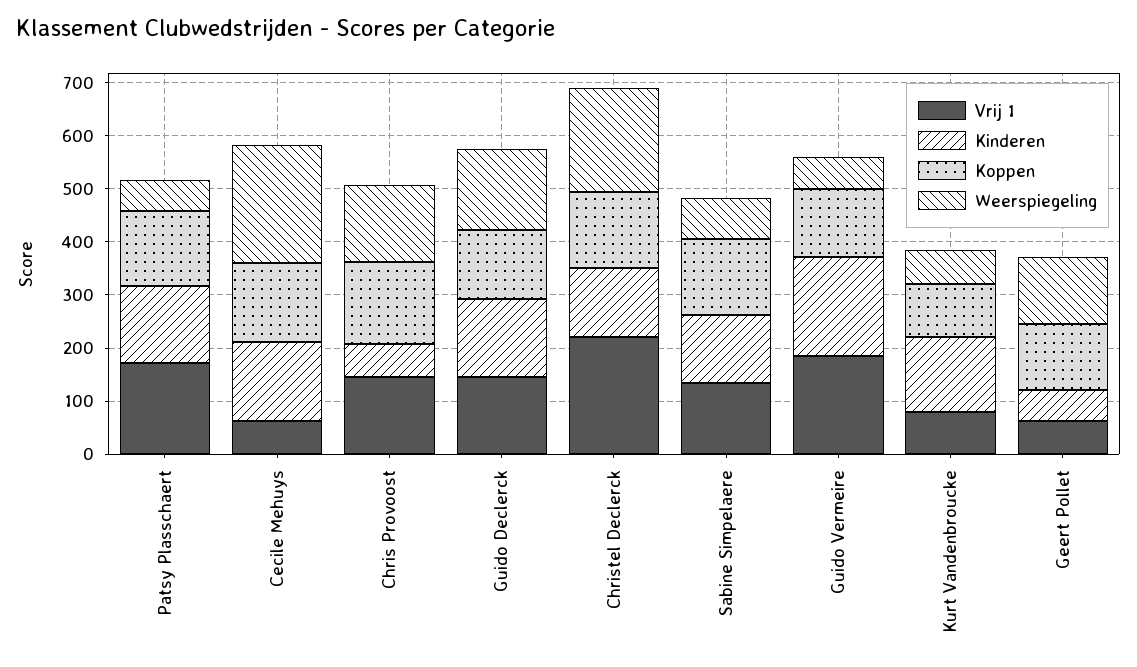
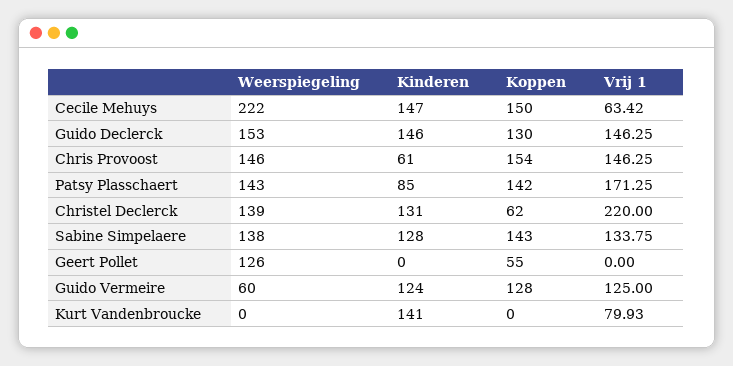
Kinderen, Patsy Plasschaert: 140 -> 85
Weerspiegeling, Patsy Plasschaert: 60 -> 143
Koppen, Christel Declerck: 140 -> 62
Weerspiegeling, Christel Declerck: 200 -> 139
Weerspiegeling, Sabine Simpelaere: 80 -> 138
Vrij 1, Guido Vermeire: 180 -> 125
Kinderen, Guido Vermeire: 180 -> 124
Koppen, Kurt Vandenbroucke: 100 -> 0
Weerspiegeling, Kurt Vandenbroucke: 60 -> 0
Vrij 1, Geert Pollet: 60 -> 0
Kinderen, Geert Pollet: 60 -> 0
Koppen, Geert Pollet: 120 -> 55

